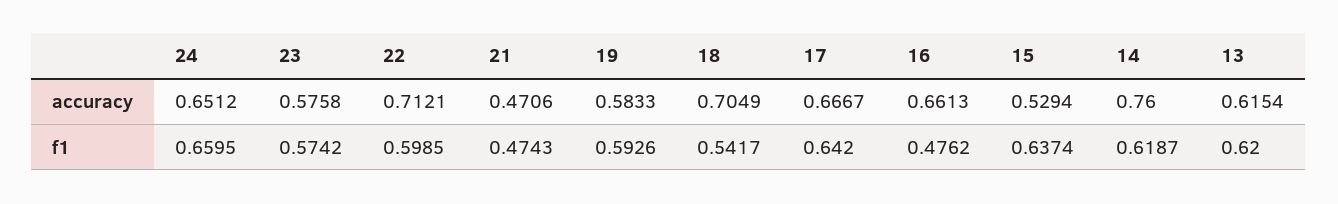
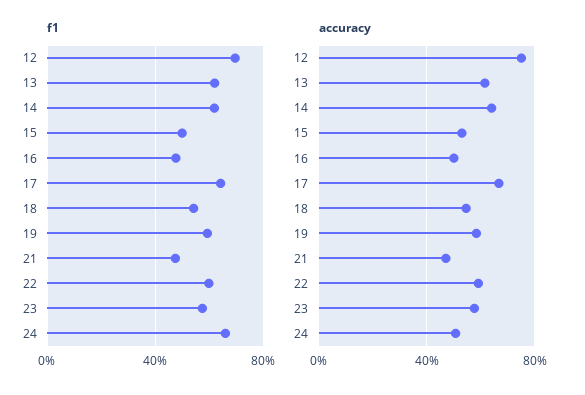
accuracy, 24: 0.6512 -> 0.5
accuracy, 22: 0.7121 -> 0.6
accuracy, 18: 0.7049 -> 0.55
accuracy, 16: 0.6613 -> 0.5
accuracy, 14: 0.76 -> 0.65
f1, 15: 0.6374 -> 0.5
f1, 12: none -> 0.7
accuracy, 12: none -> 0.75

